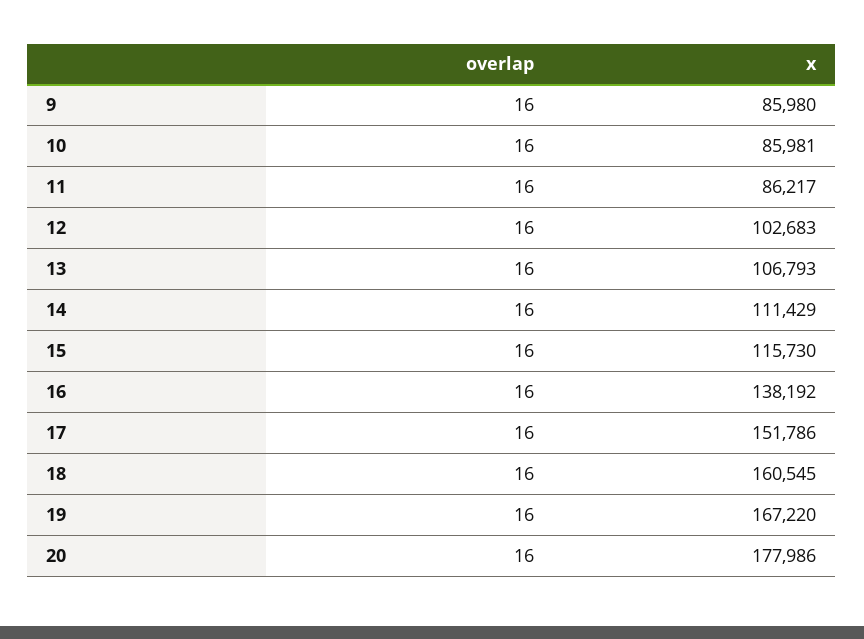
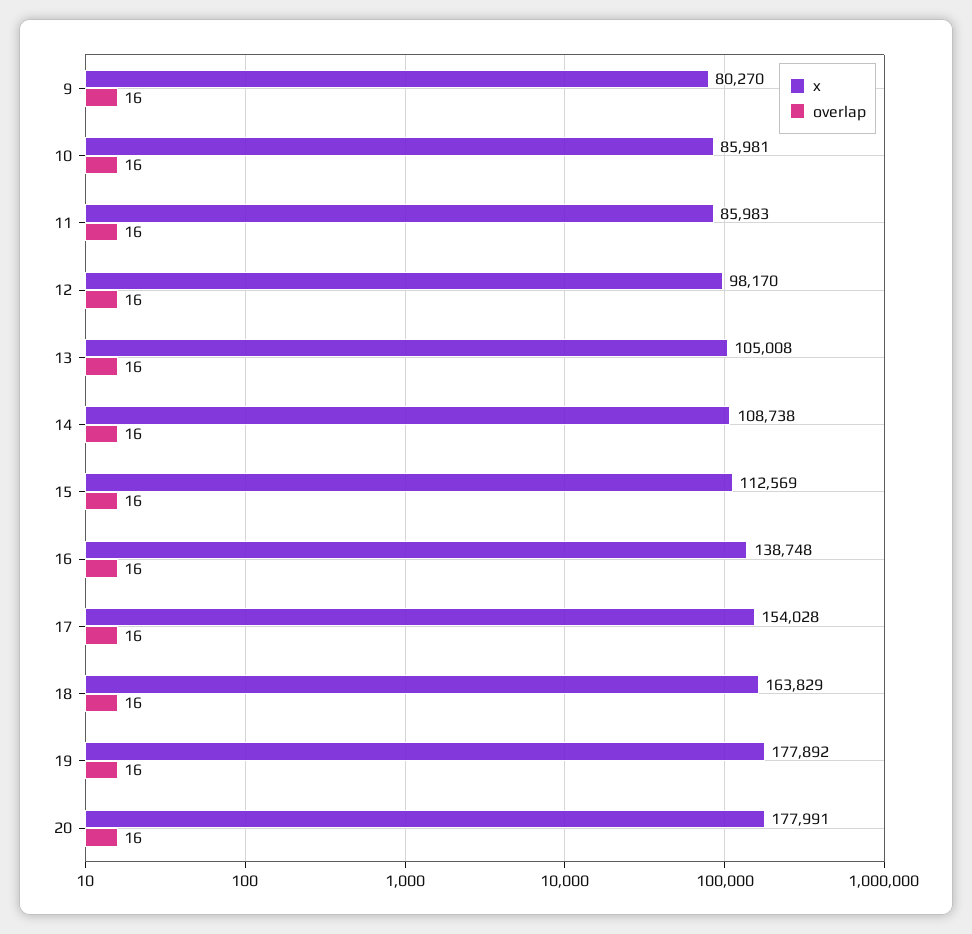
x, 9: 85980 -> 80270
x, 11: 86217 -> 85983
x, 12: 102683 -> 98170
x, 13: 106793 -> 105008
x, 14: 111429 -> 108738
x, 15: 115730 -> 112569
x, 16: 138192 -> 138748
x, 17: 151786 -> 154028
x, 18: 160545 -> 163829
x, 19: 167220 -> 177892
x, 20: 177986 -> 177991

